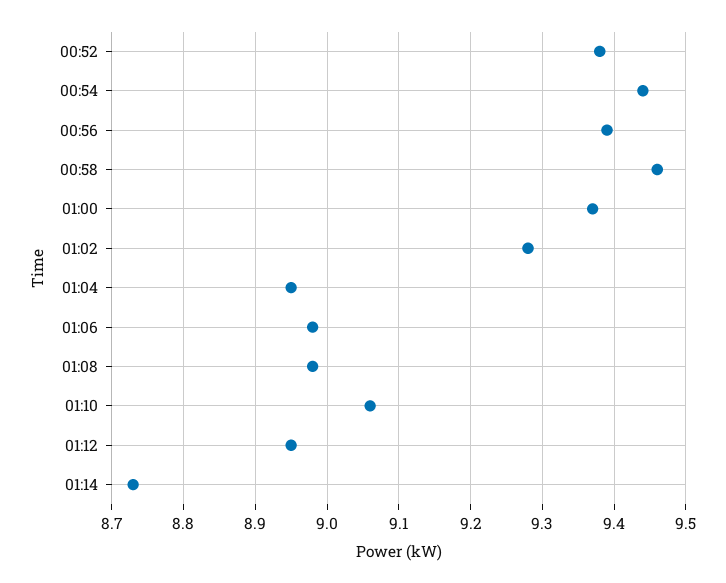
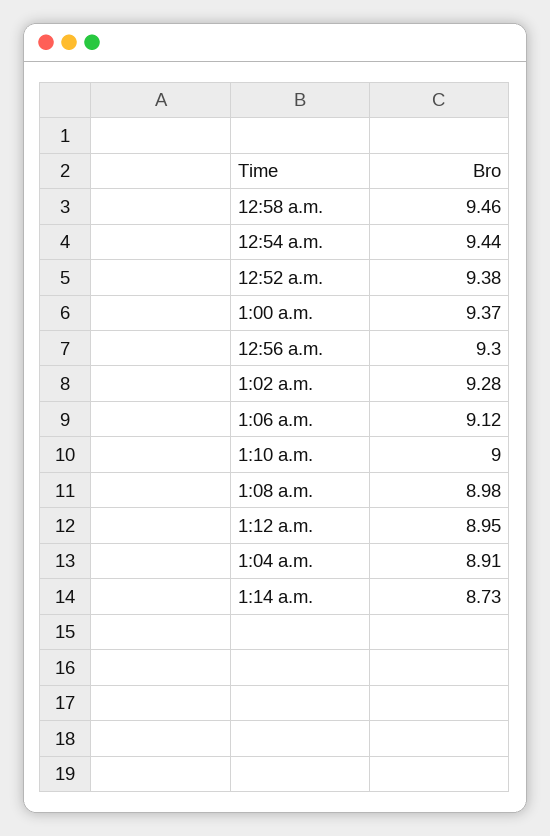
00:56: 9.39 -> 9.3
01:04: 8.95 -> 8.91
01:06: 8.98 -> 9.12
01:10: 9.06 -> 9

